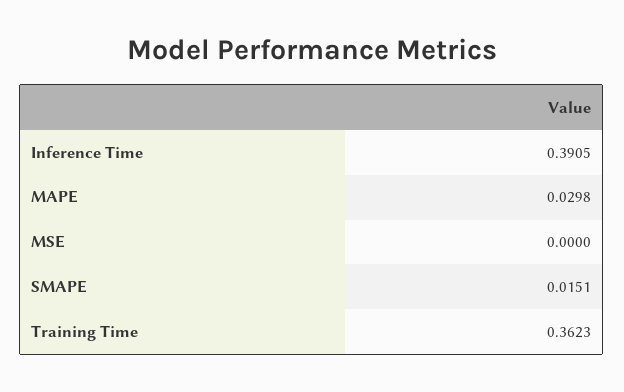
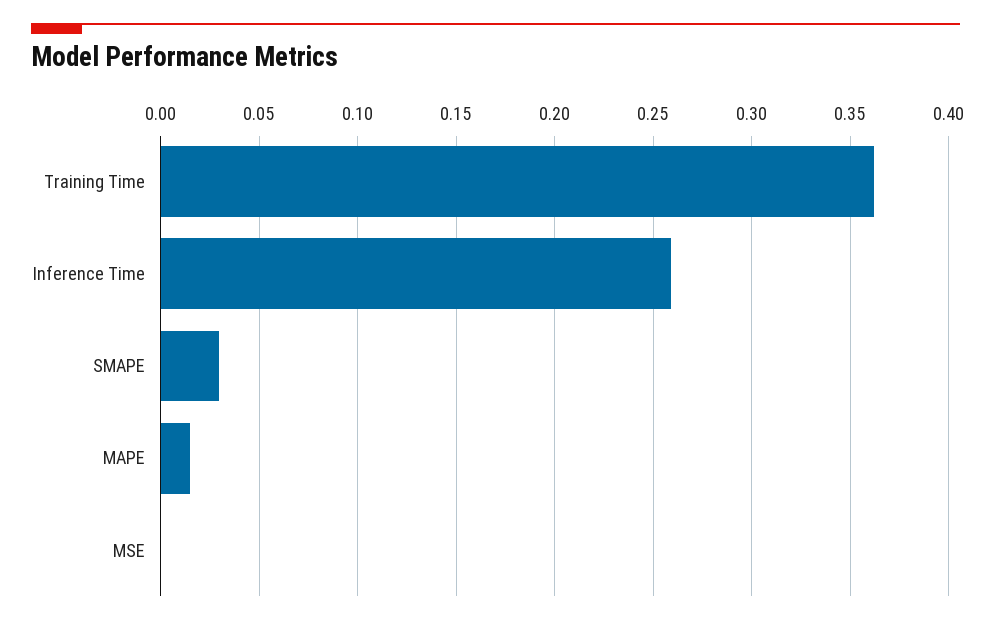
Inference Time: 0.3905 -> 0.26
MAPE: 0.0298 -> 0.015
SMAPE: 0.0151 -> 0.03

